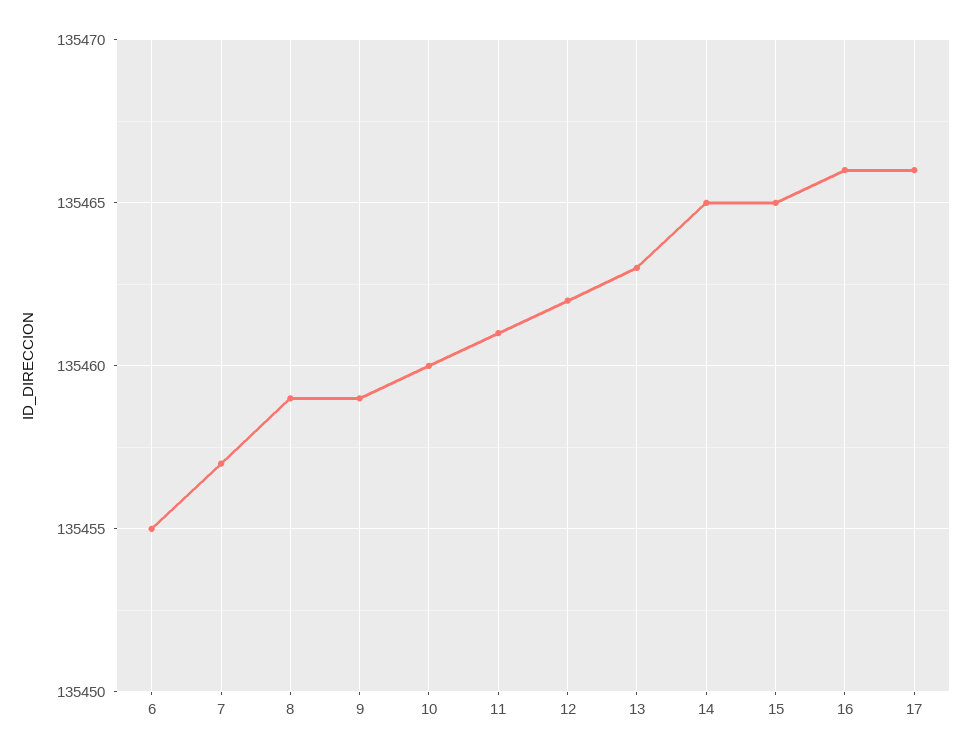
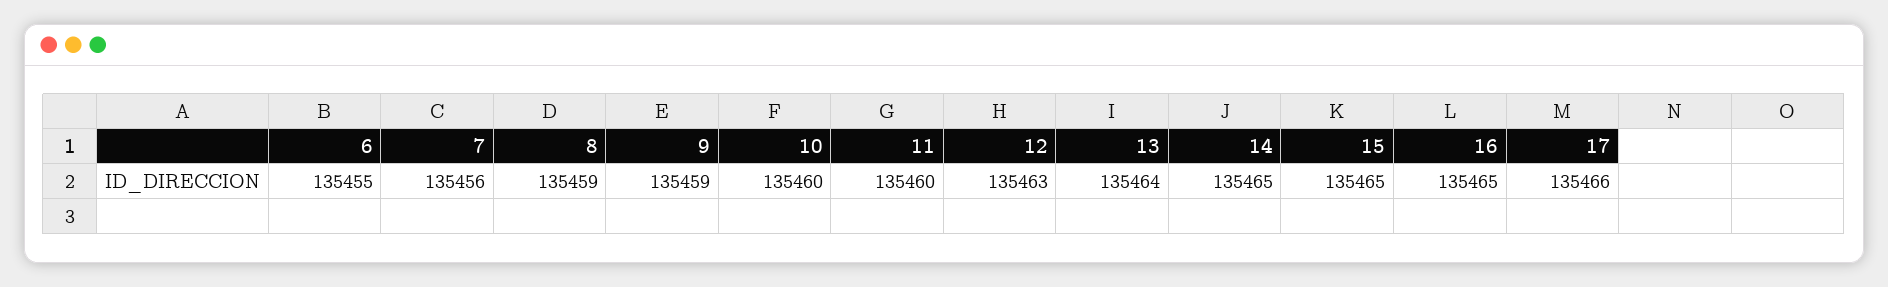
7: 135457 -> 135456
11: 135461 -> 135460
12: 135462 -> 135463
13: 135463 -> 135464
16: 135466 -> 135465

